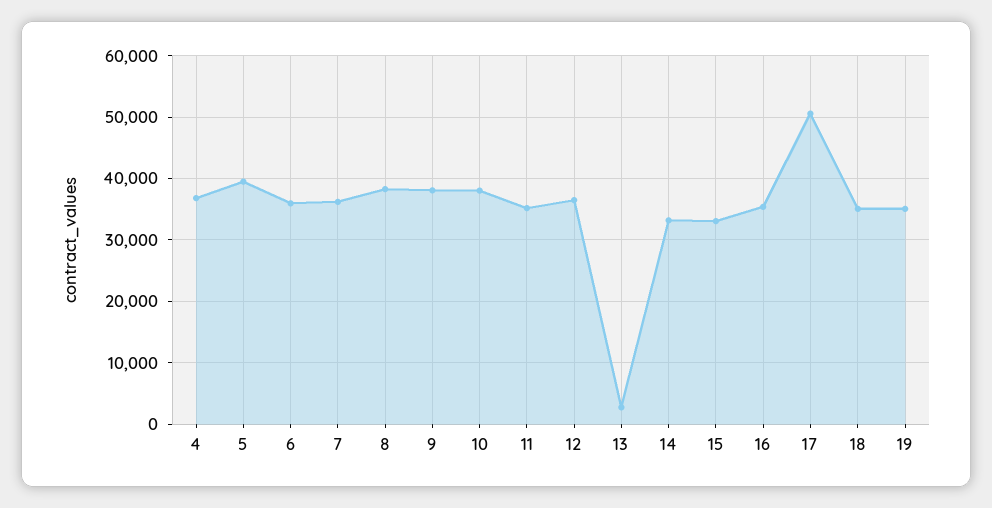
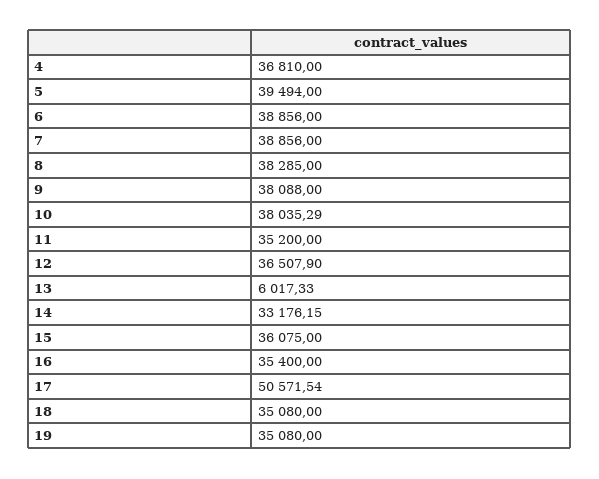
6: 36000 -> 38856
7: 36000 -> 38856
13: 3000 -> 6017.33
15: 33000 -> 36075

